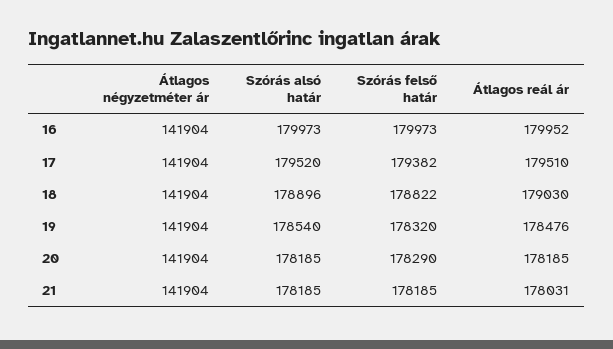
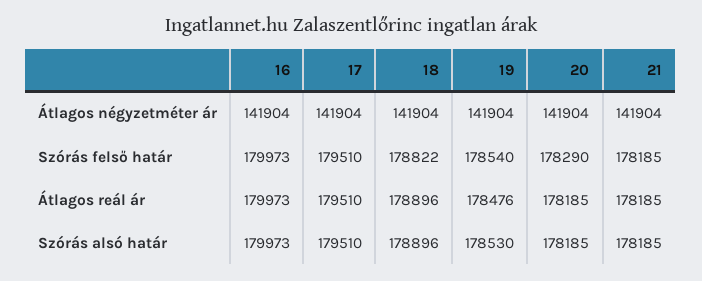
Átlagos reál ár, 16: 179952 -> 179973
Szórás alsó határ, 17: 179520 -> 179510
Szórás felső határ, 17: 179382 -> 179510
Átlagos reál ár, 18: 179030 -> 178896
Szórás alsó határ, 19: 178540 -> 178530
Szórás felső határ, 19: 178320 -> 178540
Átlagos reál ár, 21: 178031 -> 178185

